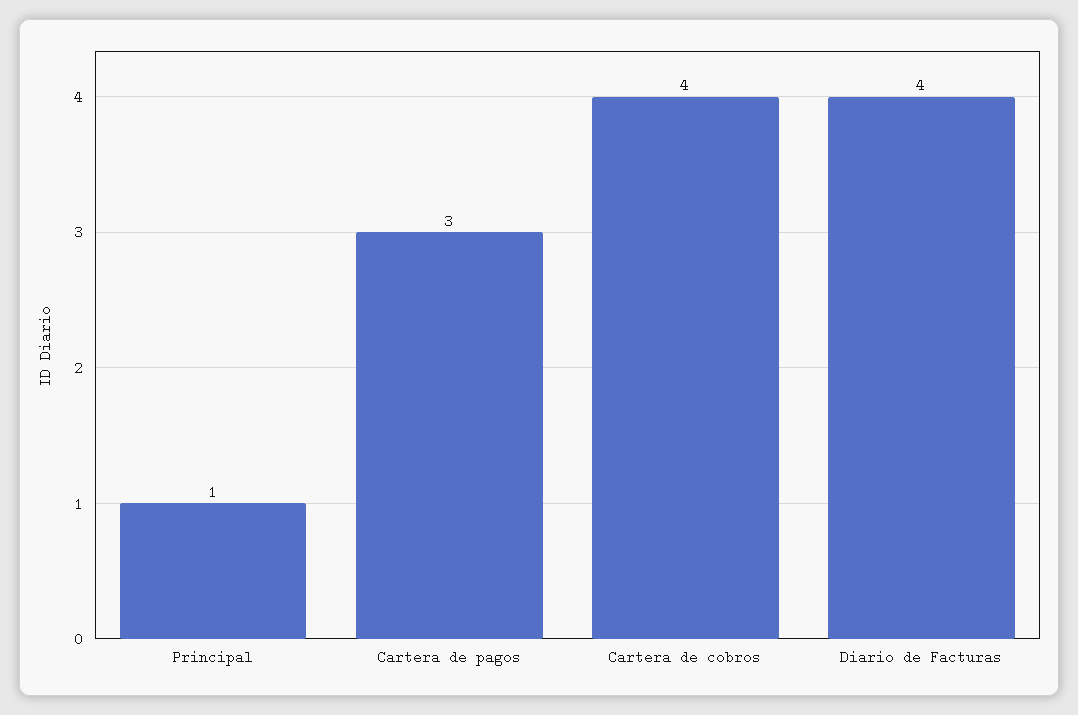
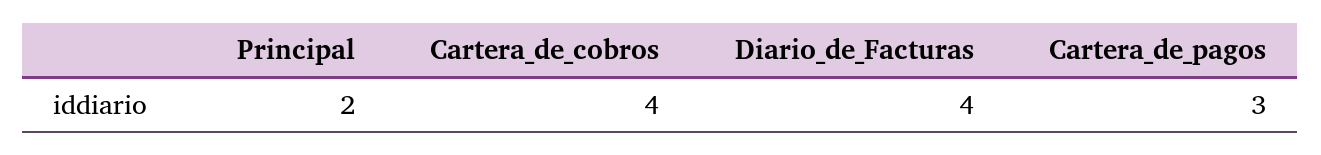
Principal: 1 -> 2

